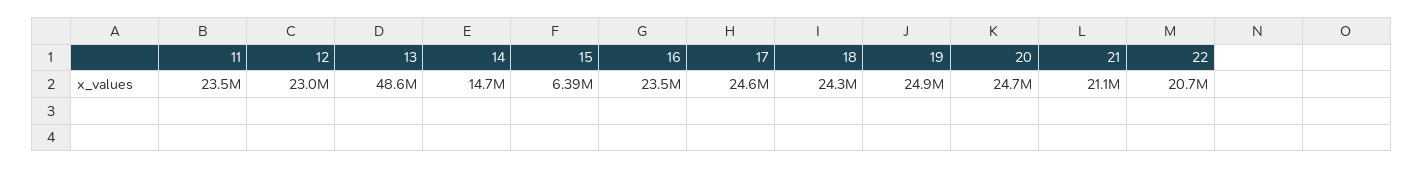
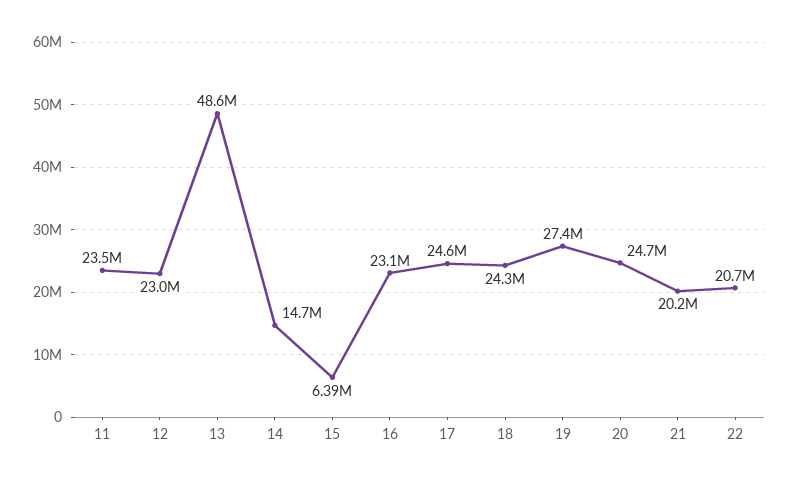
16: 23500000 -> 23100000
19: 24900000 -> 27400000
21: 21100000 -> 20200000

